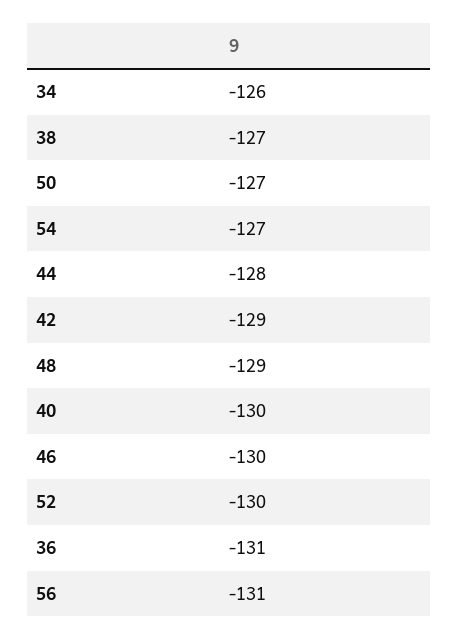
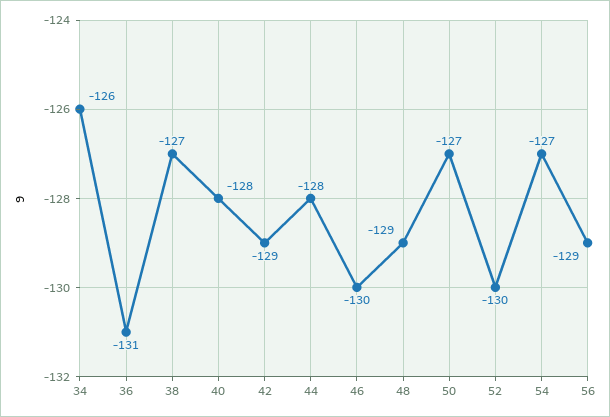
40: -130 -> -128
56: -131 -> -129

